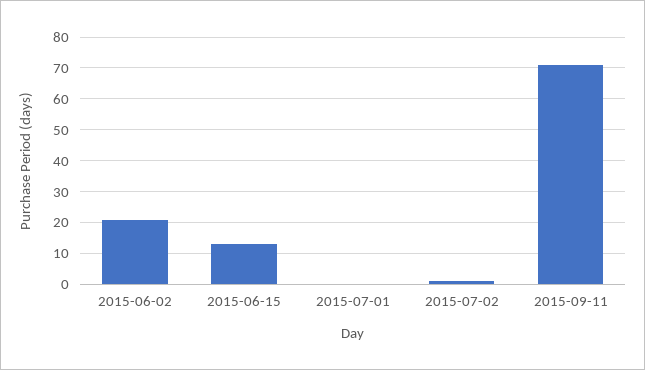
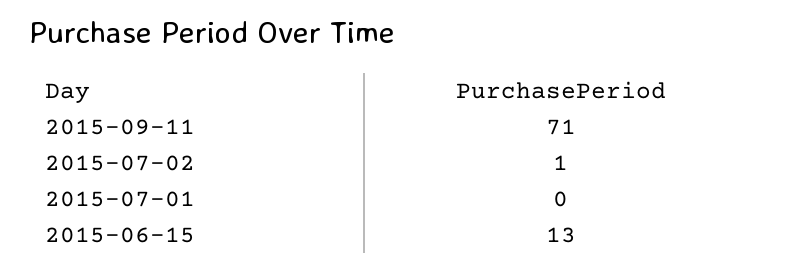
2015-06-02: 20 -> none

